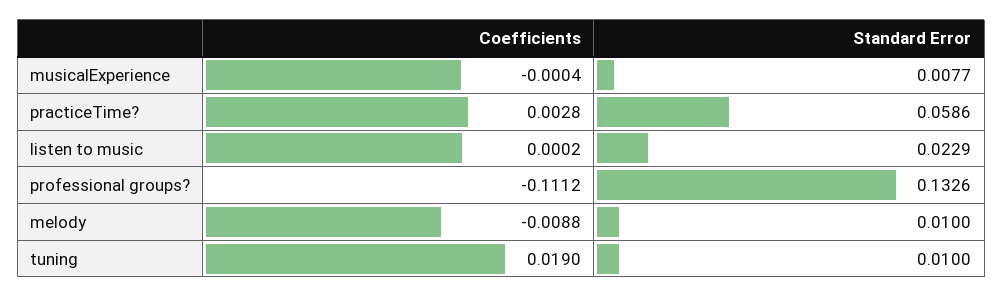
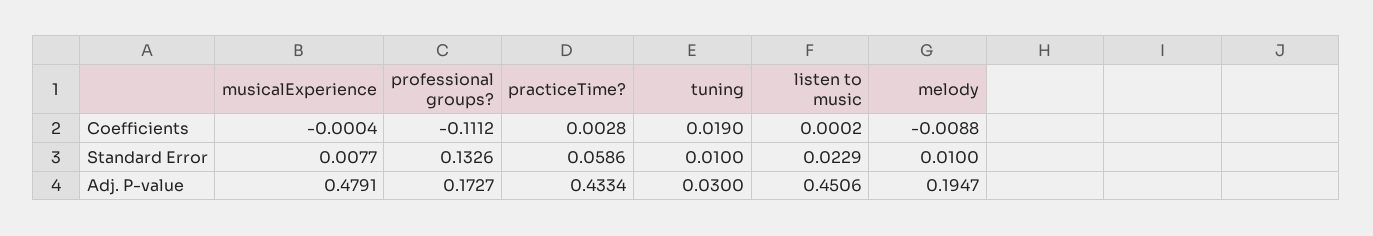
Adj. P-value, musicalExperience: none -> 0.4791
Adj. P-value, professional groups?: none -> 0.1727
Adj. P-value, practiceTime?: none -> 0.4334
Adj. P-value, tuning: none -> 0.03
Adj. P-value, listen to music: none -> 0.4506
Adj. P-value, melody: none -> 0.1947

